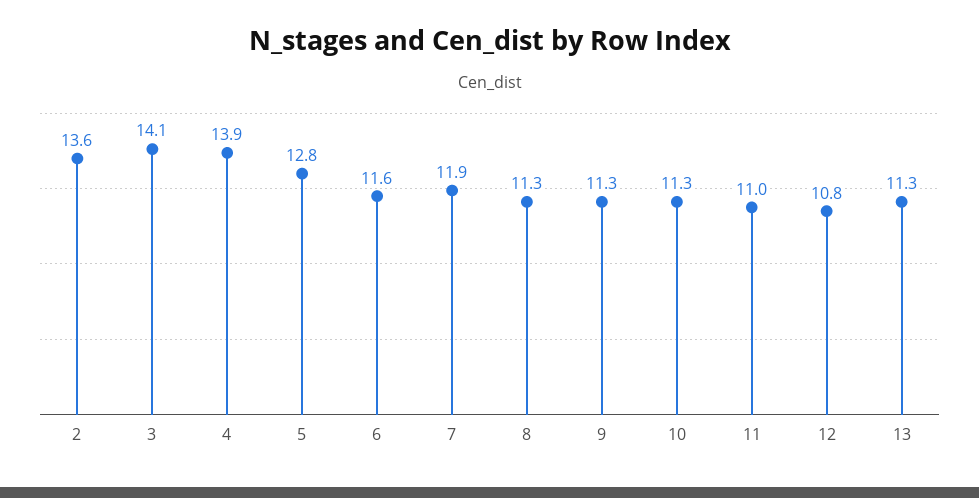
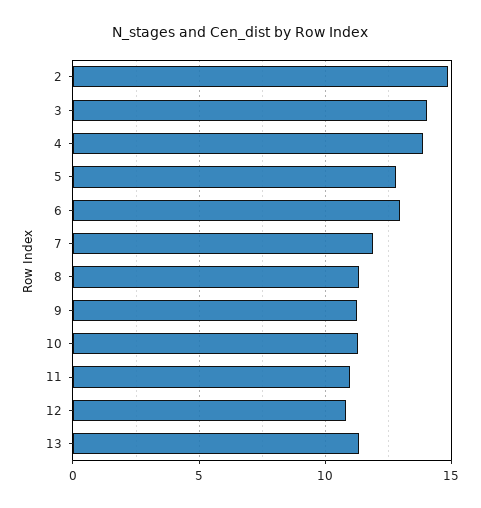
2: 13.6 -> 15
6: 11.6 -> 13

